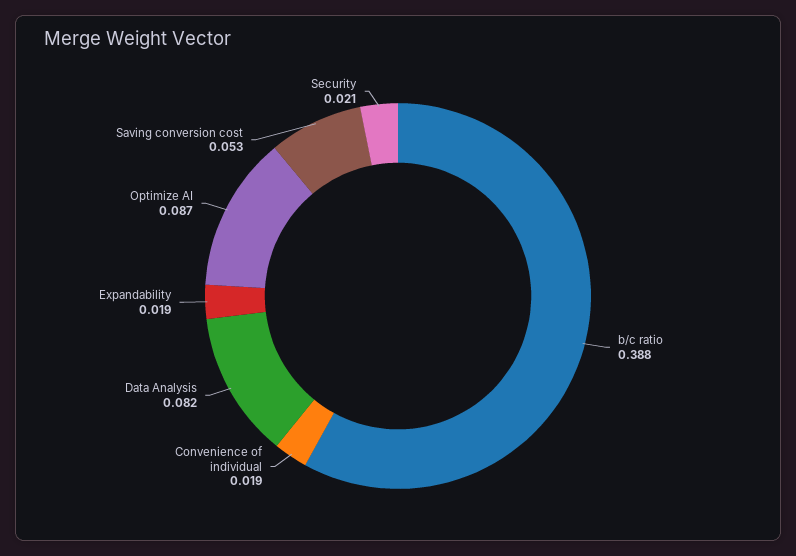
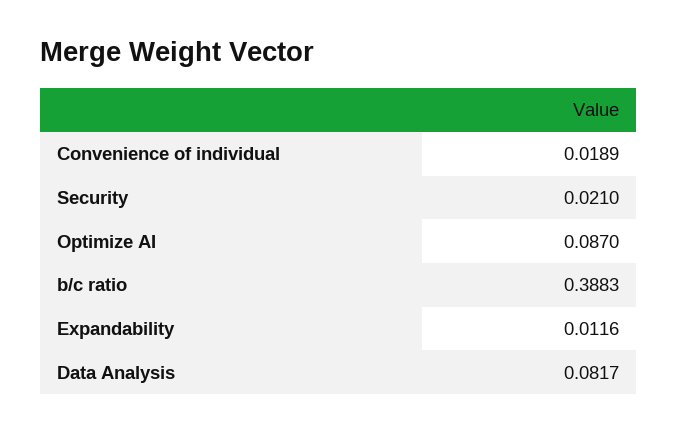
Expandability: 0.019 -> 0.0116
Saving conversion cost: 0.053 -> none

